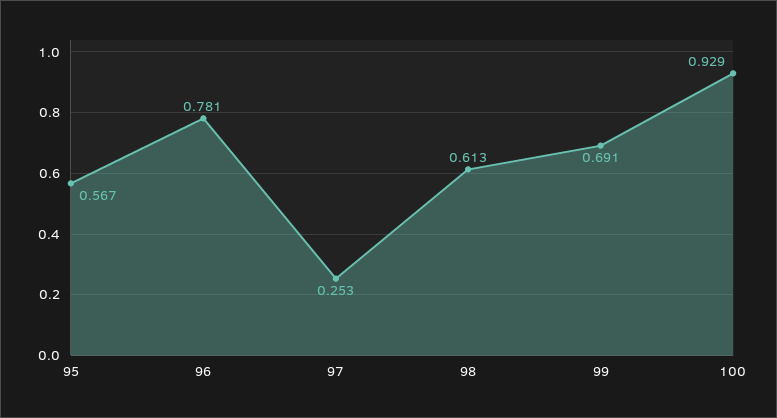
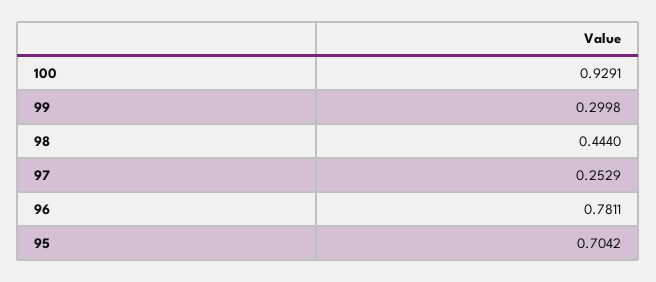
95: 0.567 -> 0.7042
98: 0.613 -> 0.444
99: 0.691 -> 0.2998

